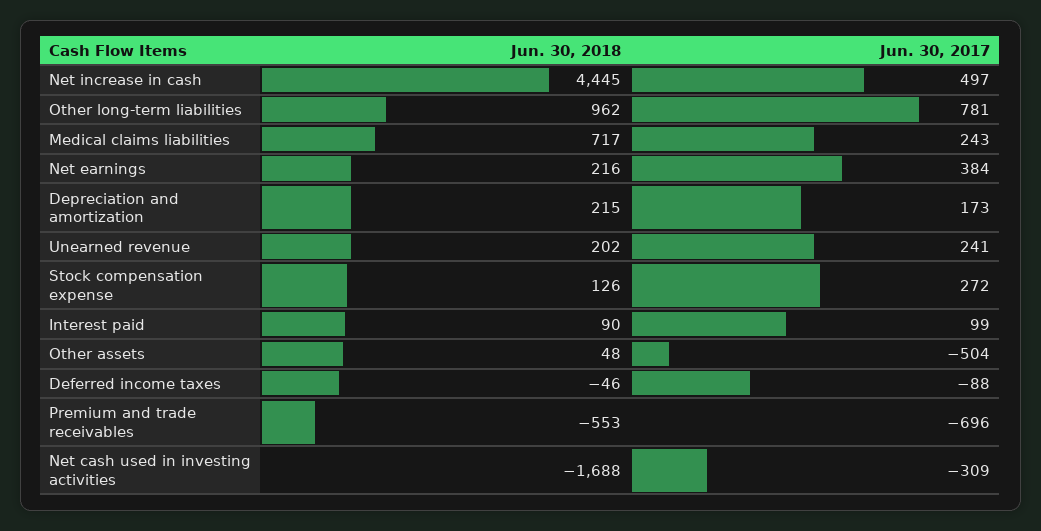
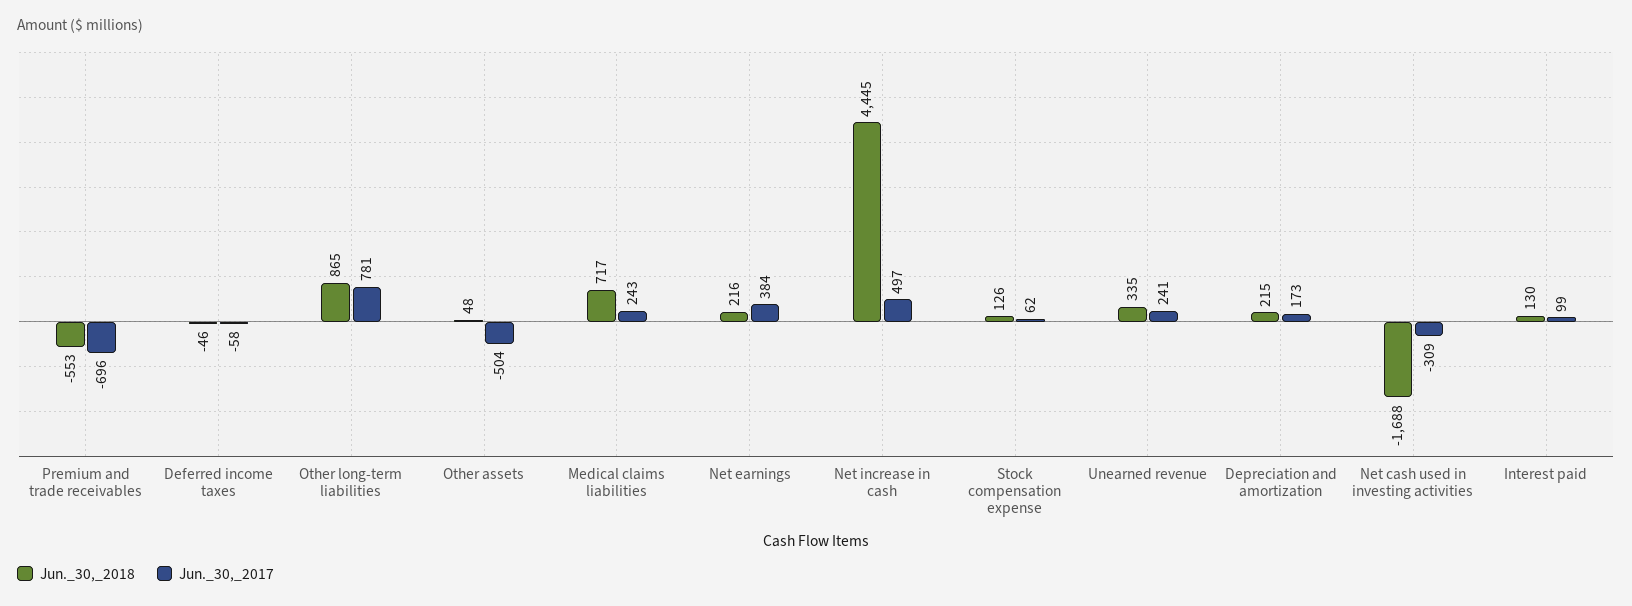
Jun. 30, 2018, Other long-term liabilities: 962 -> 865
Jun. 30, 2018, Unearned revenue: 202 -> 335
Jun. 30, 2017, Stock compensation expense: 272 -> 62
Jun. 30, 2018, Interest paid: 90 -> 130
Jun. 30, 2017, Deferred income taxes: -88 -> -58

